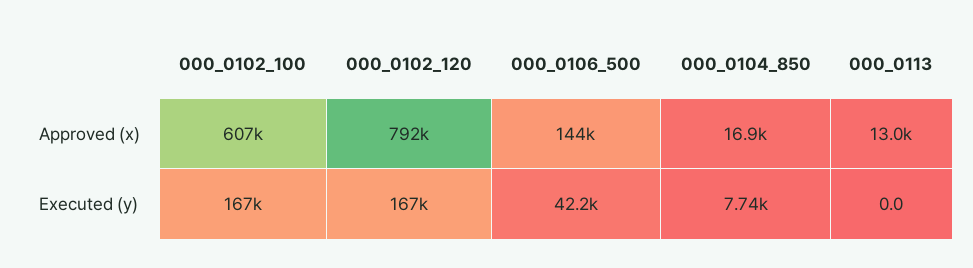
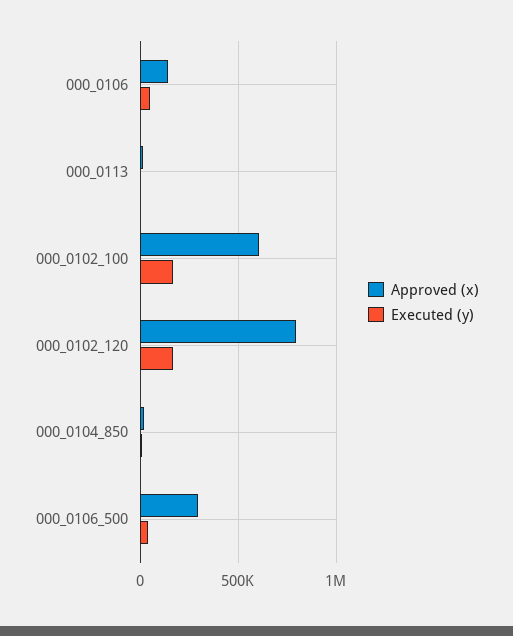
Approved (x), 000_0106_500: 144000 -> 300000
Approved (x), 000_0106: none -> 150000
Executed (y), 000_0106: none -> 50000

